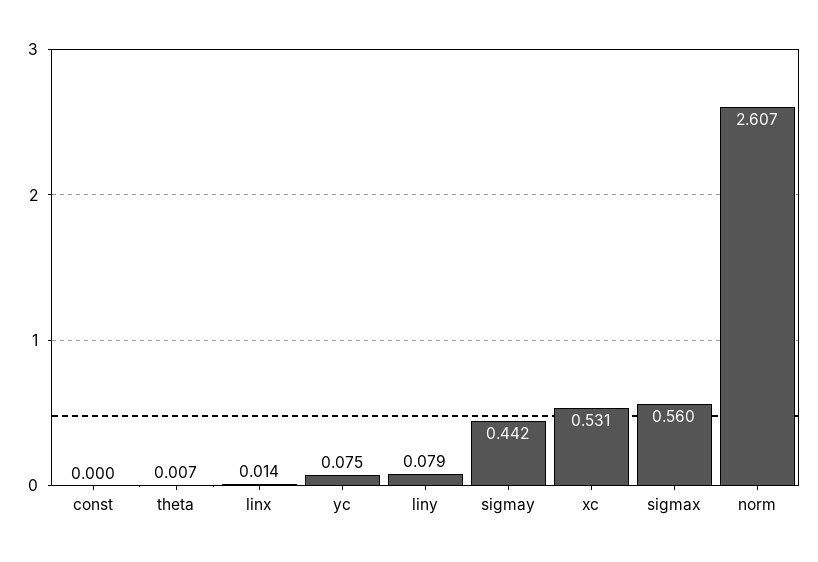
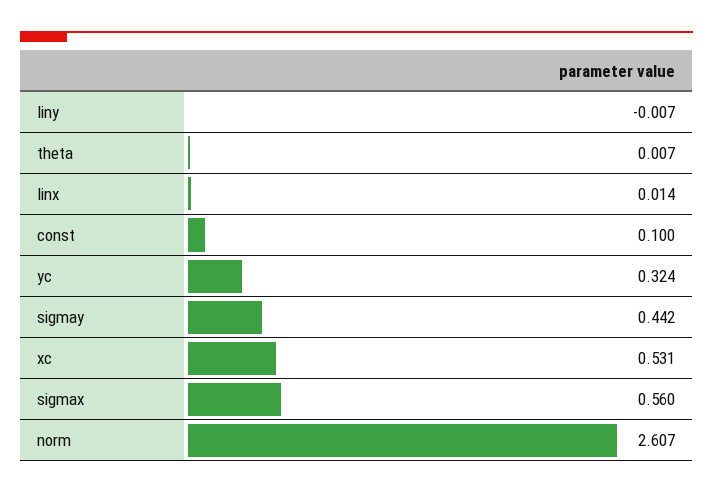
const: 0 -> 0.1
yc: 0.075 -> 0.324
liny: 0.079 -> -0.007

